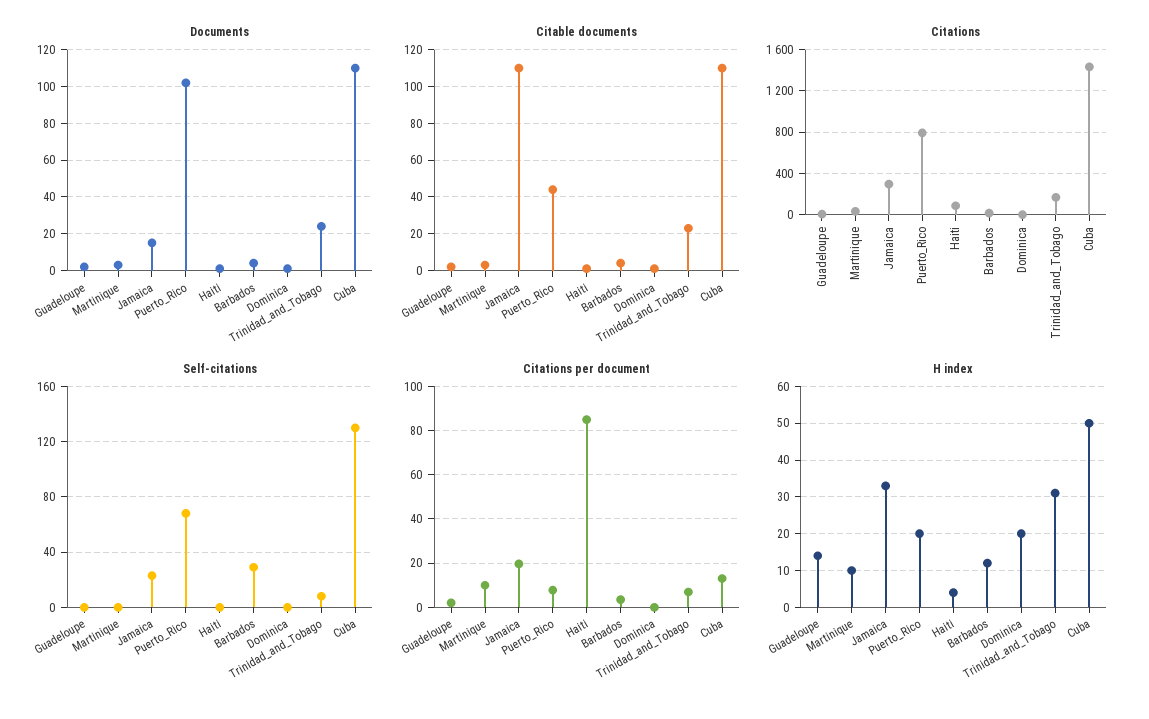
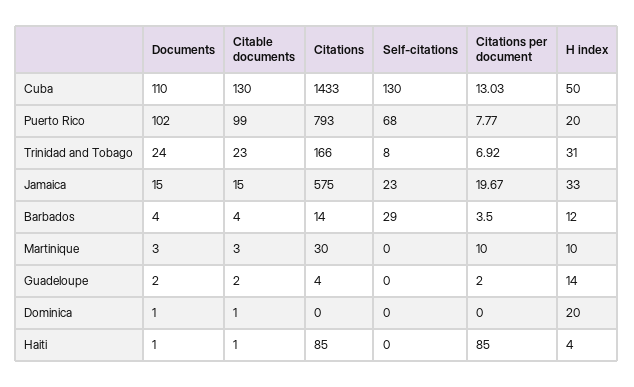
Citable documents, Jamaica: 110 -> 15
Citable documents, Puerto_Rico: 45 -> 99
Citable documents, Cuba: 110 -> 130
Citations, Jamaica: 300 -> 575

